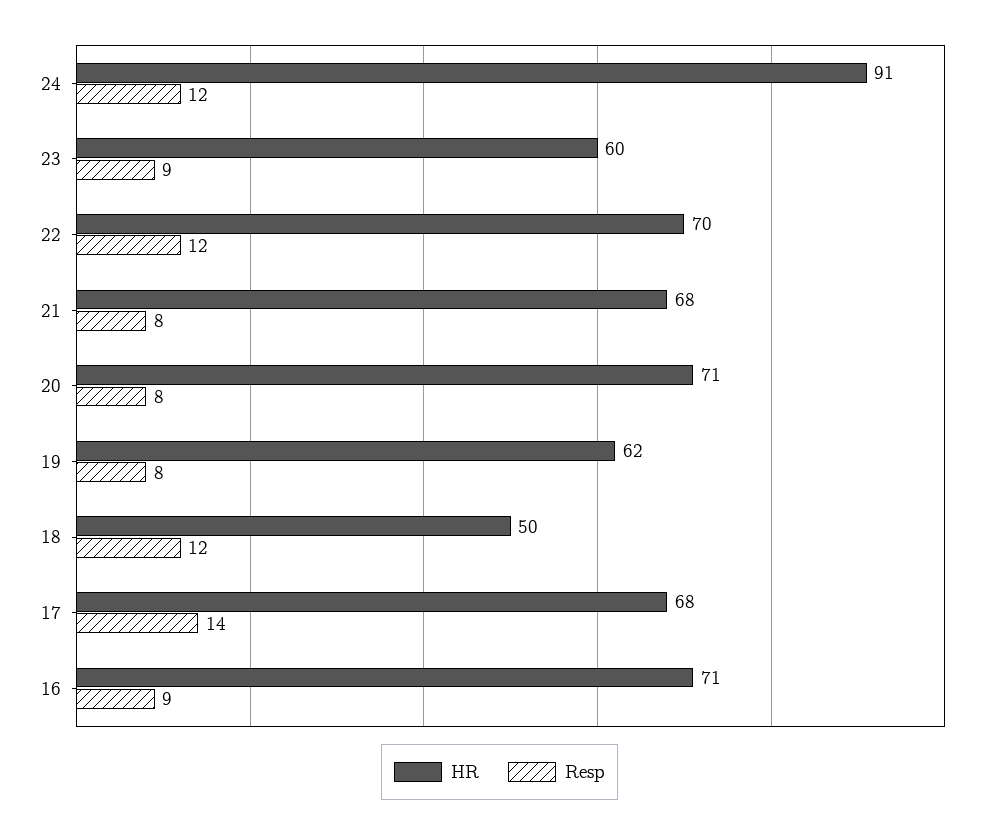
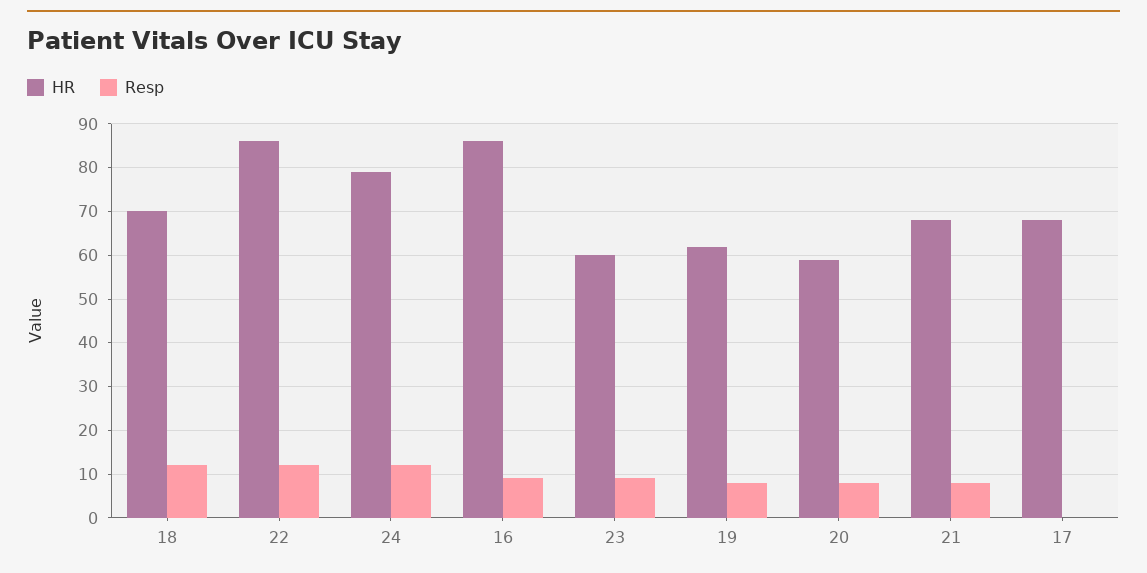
HR, 24: 91 -> 80
HR, 22: 70 -> 85
HR, 20: 71 -> 60
HR, 18: 50 -> 70
Resp, 17: 14 -> 0
HR, 16: 71 -> 85

